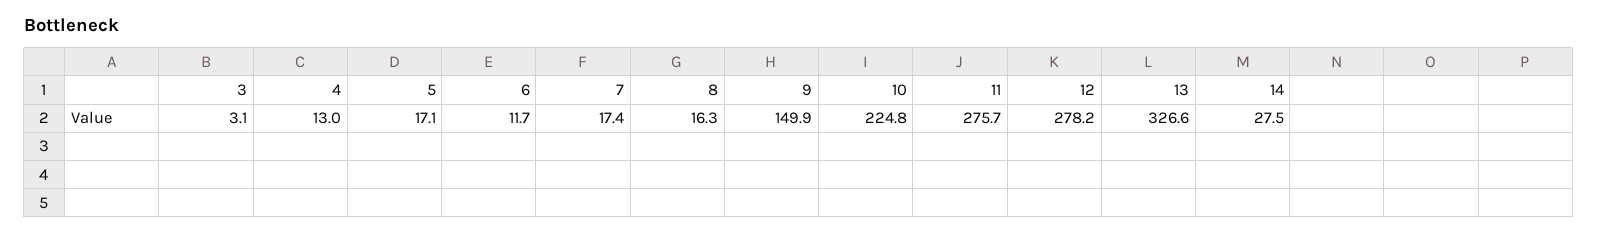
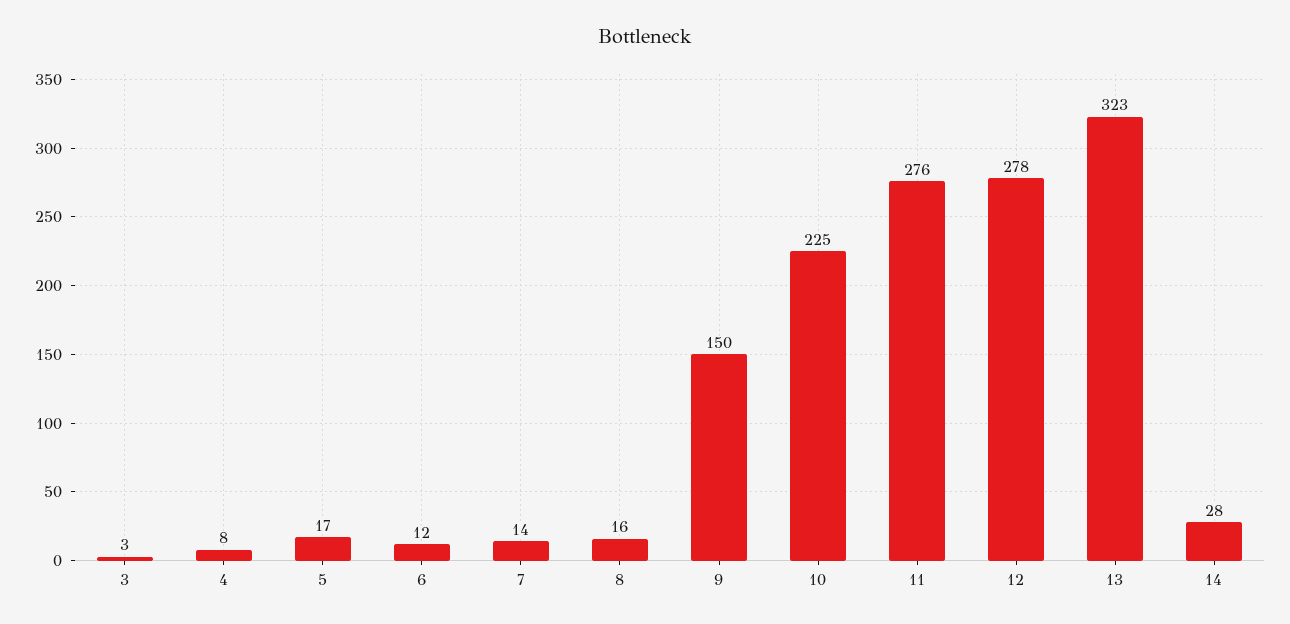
4: 13 -> 8
7: 17.4 -> 14
13: 326.6 -> 323

